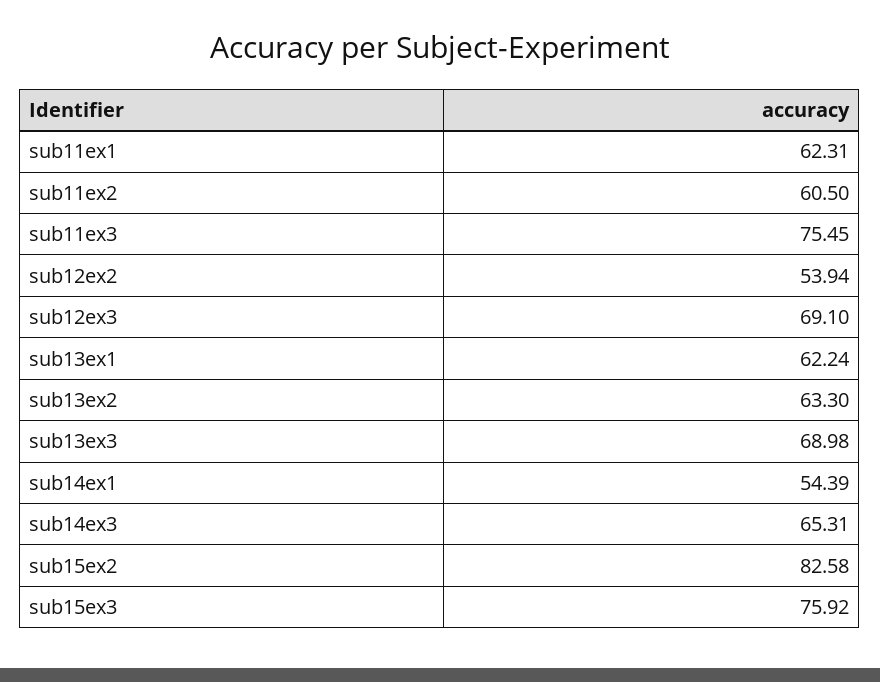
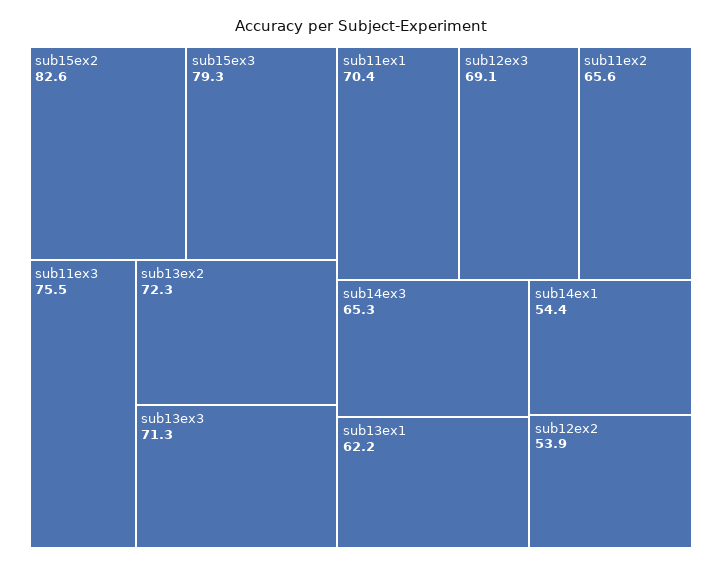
sub11ex1: 62.31 -> 70.4
sub11ex2: 60.5 -> 65.6
sub13ex2: 63.3 -> 72.3
sub13ex3: 68.98 -> 71.3
sub15ex3: 75.92 -> 79.3

